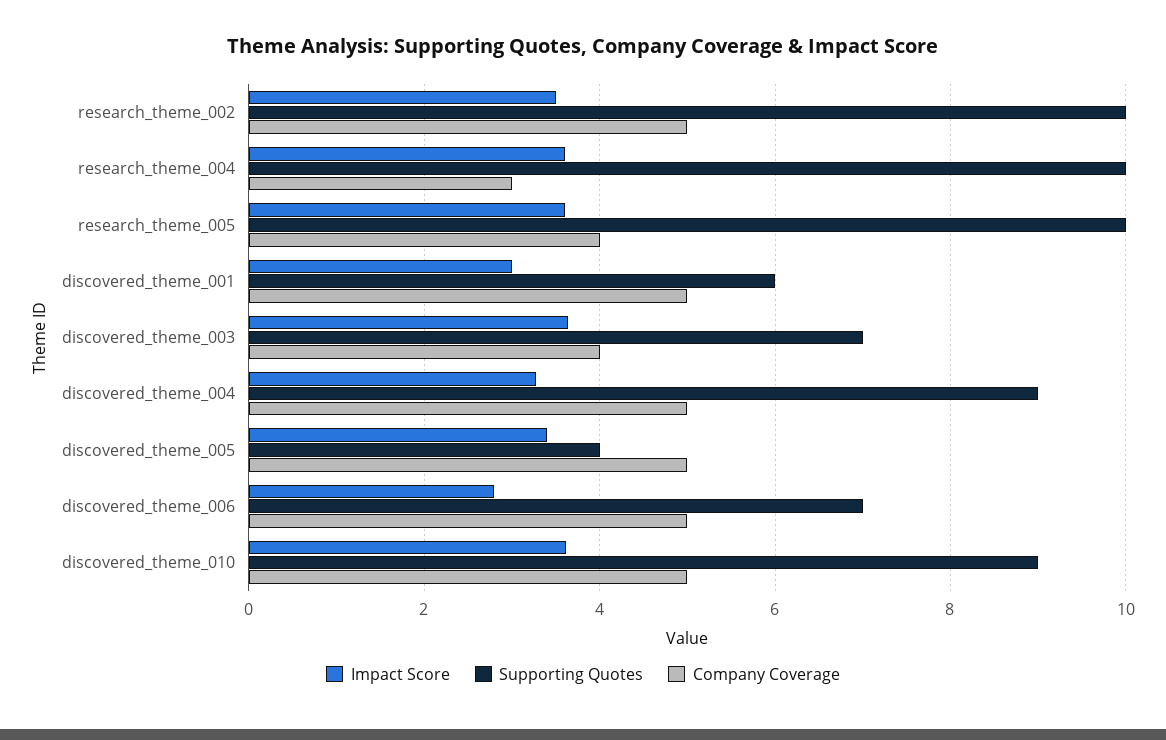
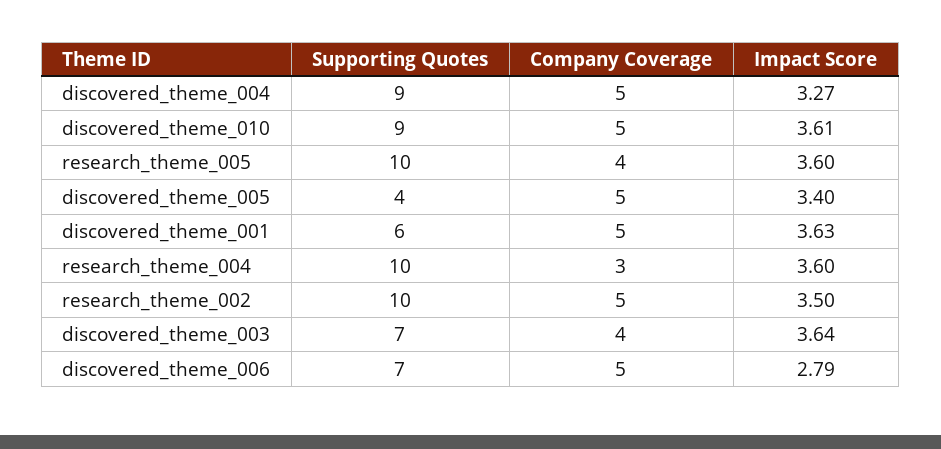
Impact Score, discovered_theme_001: 3 -> 3.63

